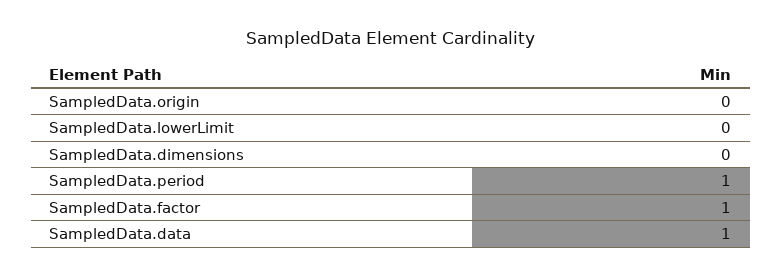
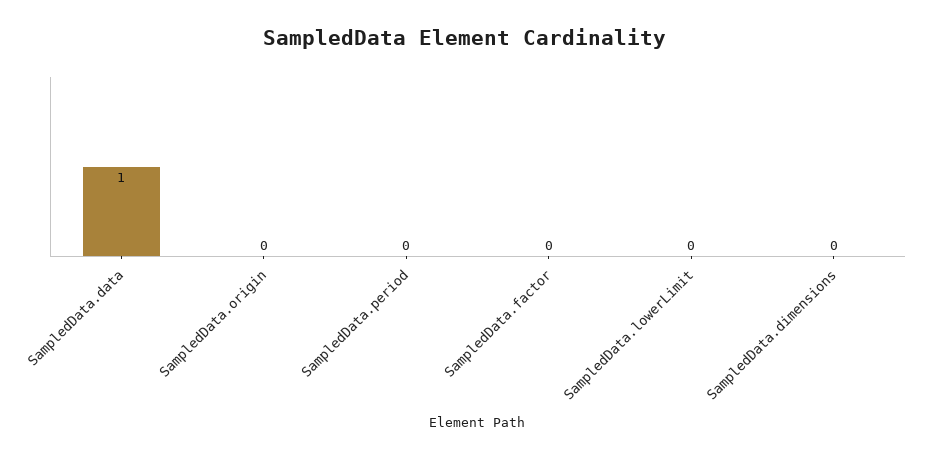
SampledData.period: 1 -> 0
SampledData.factor: 1 -> 0

